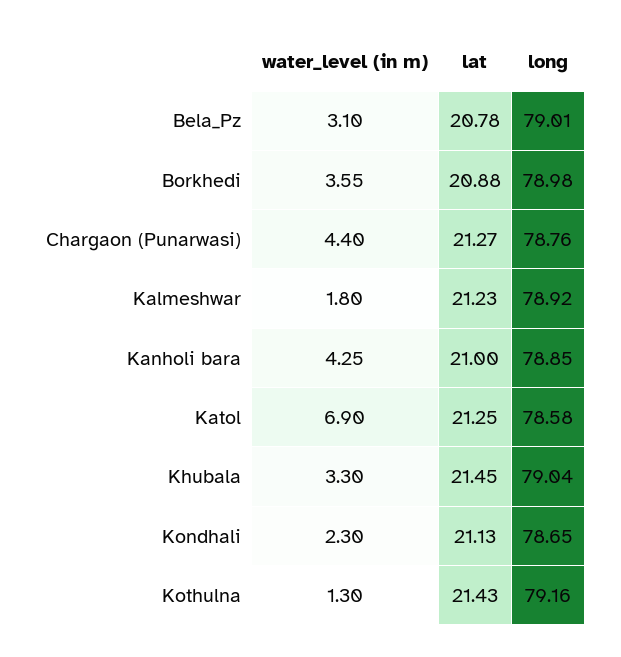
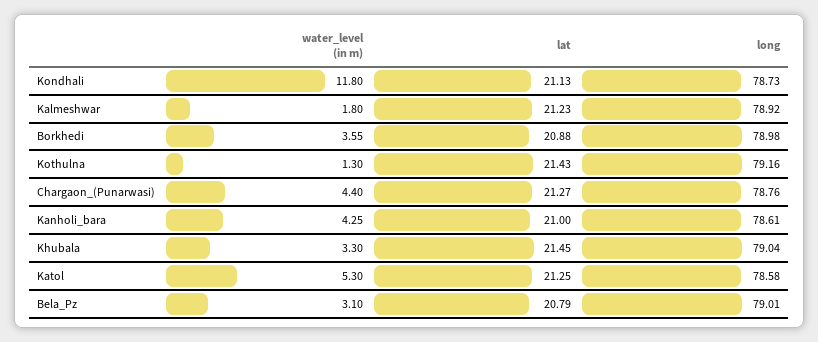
lat, Bela_Pz: 20.78 -> 20.79
long, Kanholi bara: 78.85 -> 78.61
water_level (in m), Katol: 6.9 -> 5.3
water_level (in m), Kondhali: 2.3 -> 11.8
long, Kondhali: 78.65 -> 78.73

